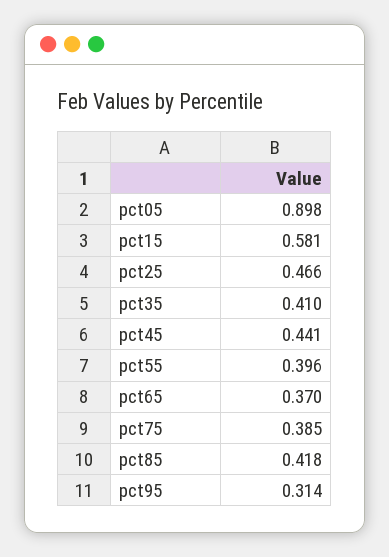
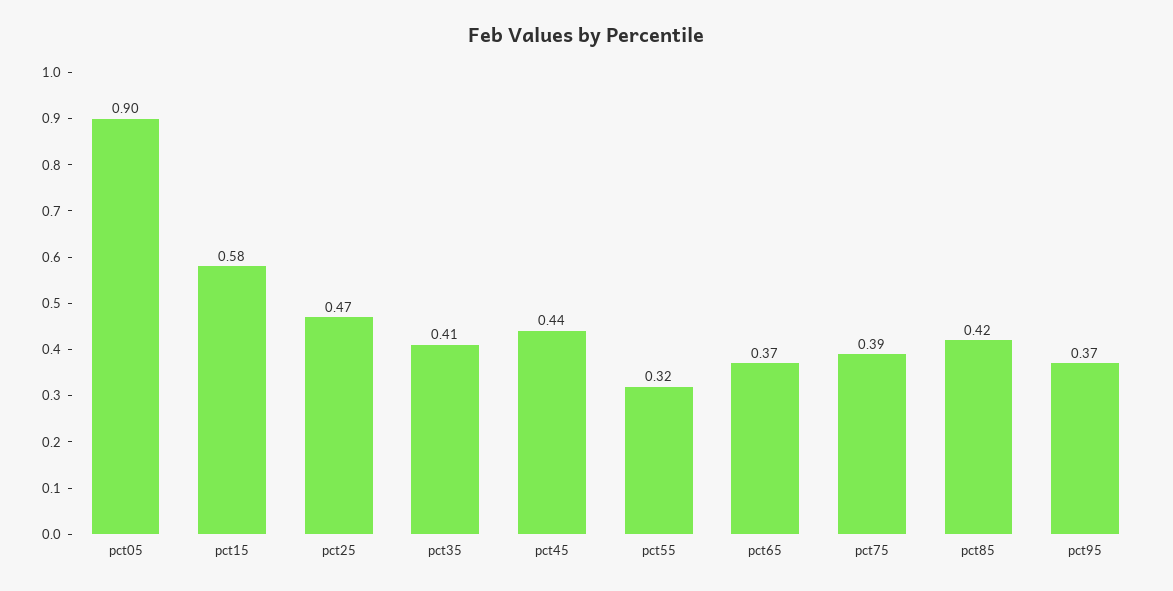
pct55: 0.396 -> 0.32
pct95: 0.314 -> 0.37

